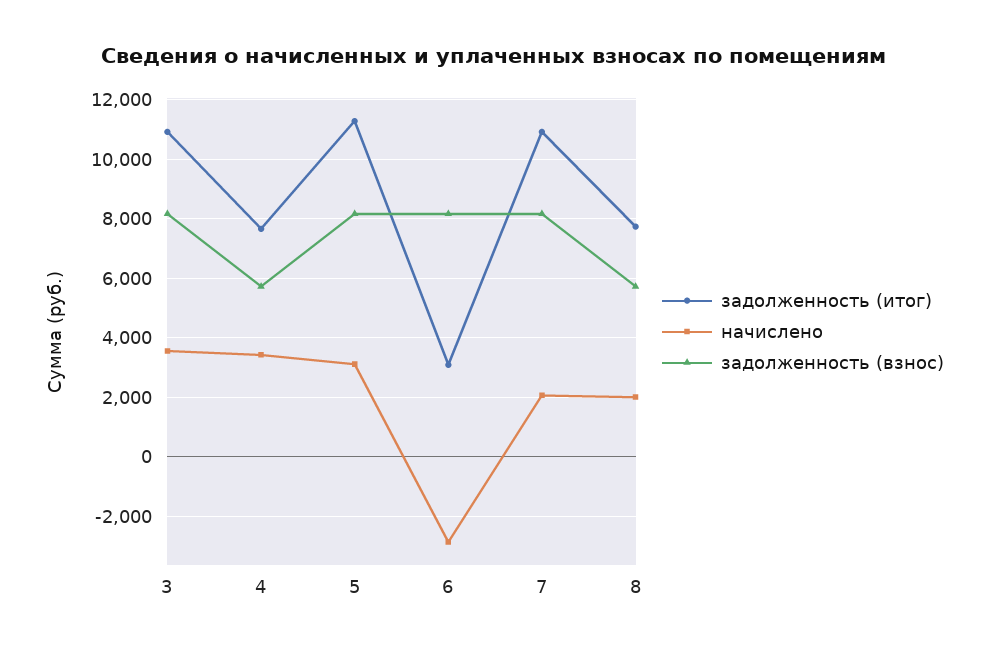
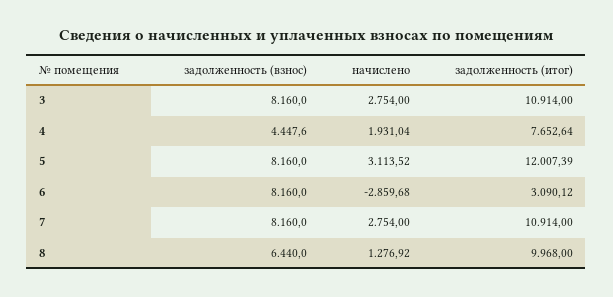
начислено, 3: 3500 -> 2754
начислено, 4: 3500 -> 1931.04
задолженность (взнос), 4: 5750 -> 4447.6
задолженность (итог), 5: 11250 -> 12007.39
начислено, 7: 2000 -> 2754
задолженность (итог), 8: 7750 -> 9968
начислено, 8: 2000 -> 1276.92
задолженность (взнос), 8: 5750 -> 6440

